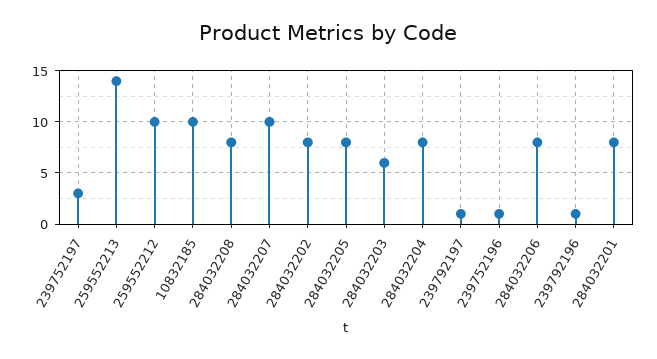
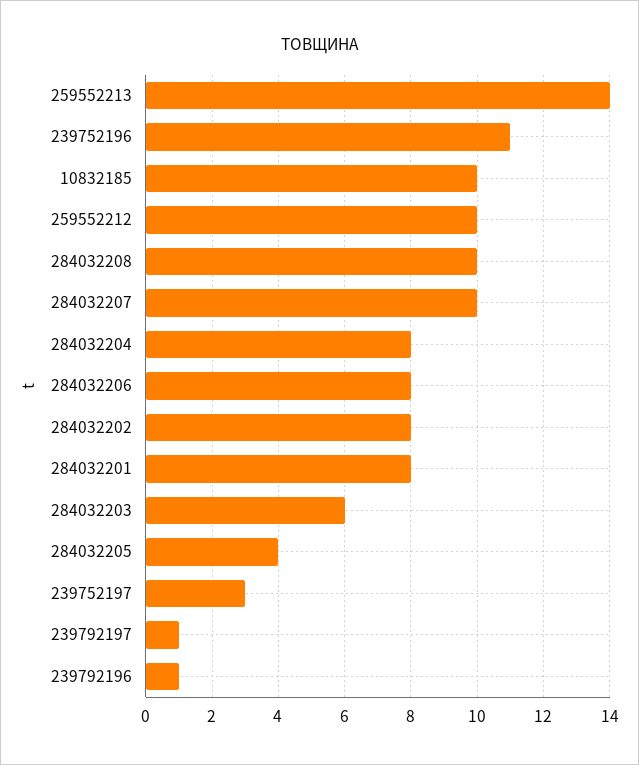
284032208: 8 -> 10
284032205: 8 -> 4
239752196: 1 -> 11

